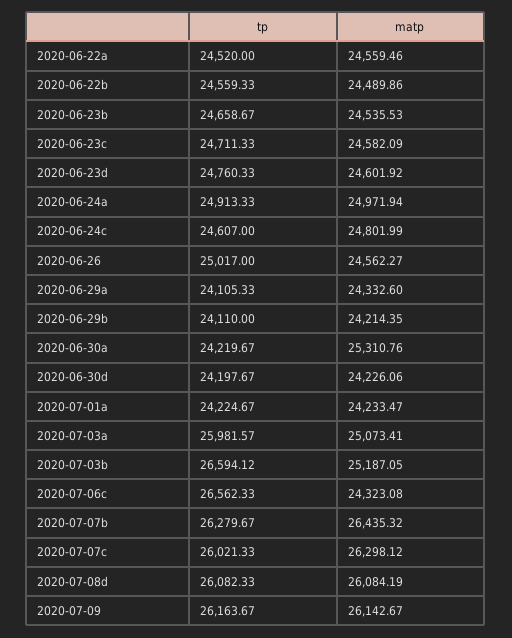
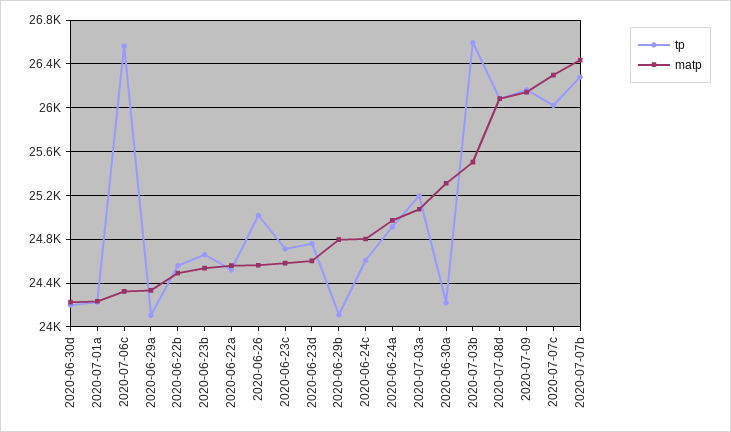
matp, 2020-06-29b: 24214.35 -> 24800
tp, 2020-07-03a: 25981.57 -> 25200
matp, 2020-07-03b: 25187.05 -> 25500

